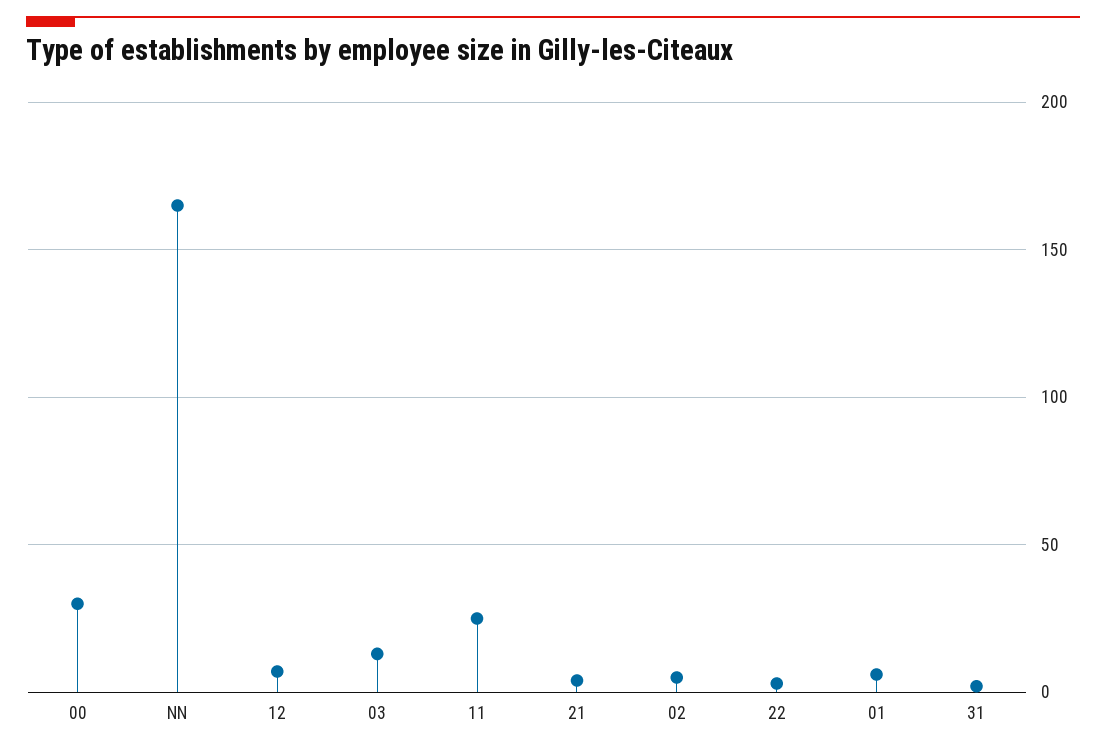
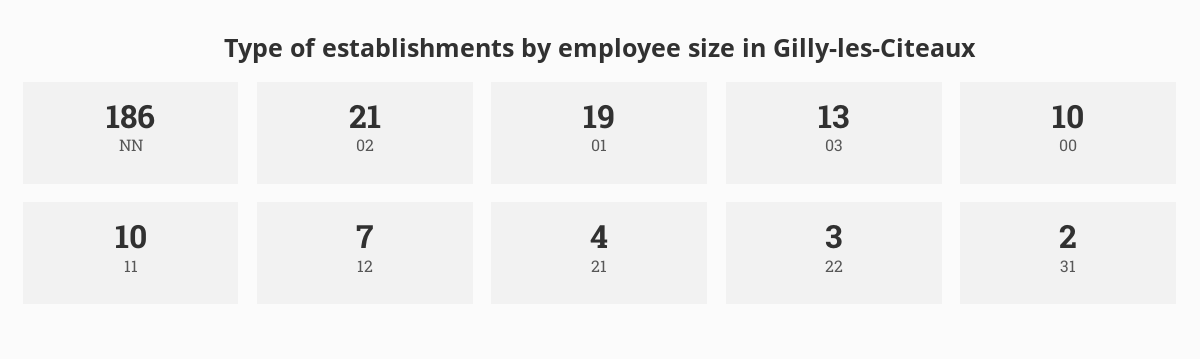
00: 30 -> 10
NN: 165 -> 186
11: 25 -> 10
02: 5 -> 21
01: 5 -> 19

